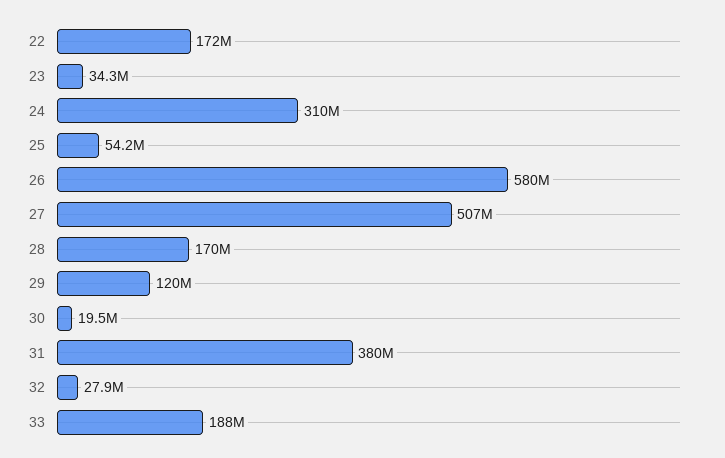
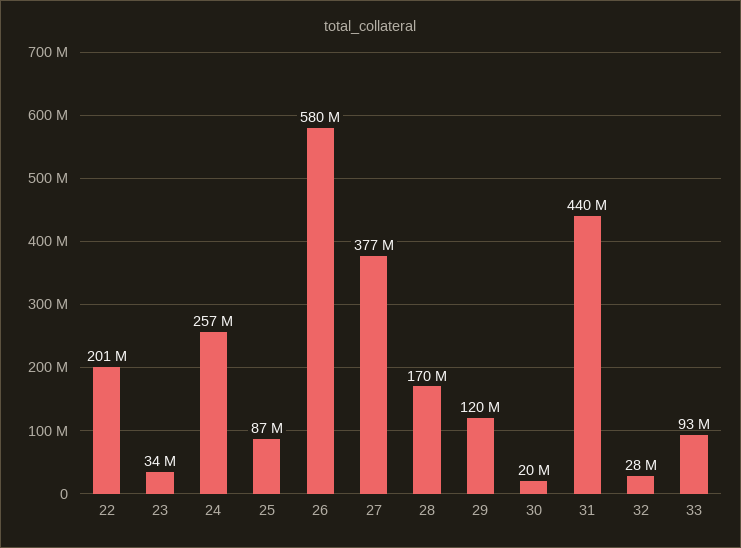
22: 172000000 -> 201000000
24: 310000000 -> 257000000
25: 54200000 -> 87000000
27: 507000000 -> 377000000
31: 380000000 -> 440000000
33: 188000000 -> 93000000

